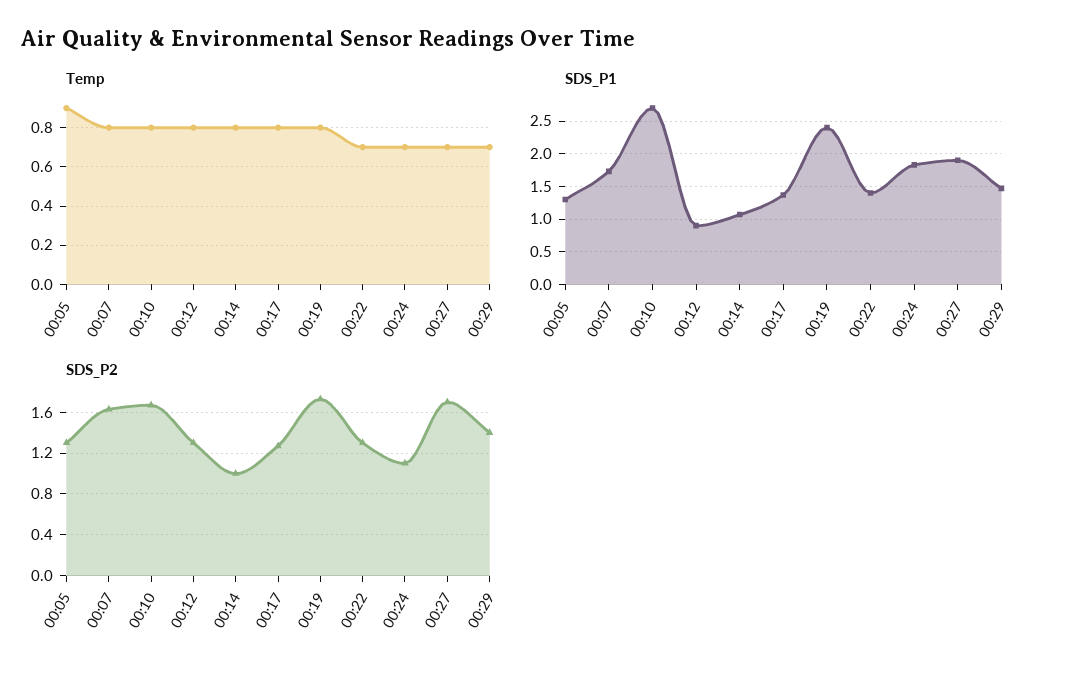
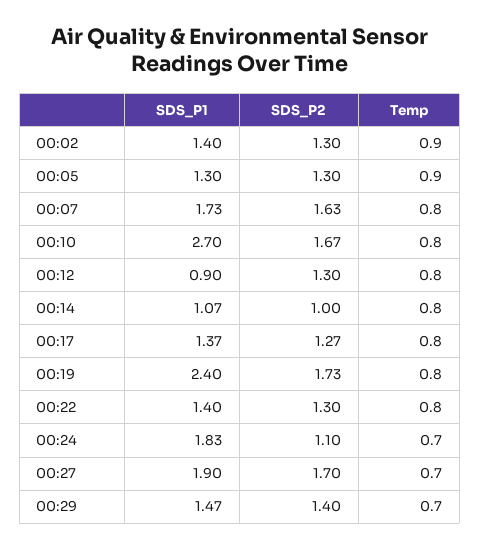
Temp, 00:22: 0.7 -> 0.8
SDS_P1, 00:02: none -> 1.4
SDS_P2, 00:02: none -> 1.3
Temp, 00:02: none -> 0.9

